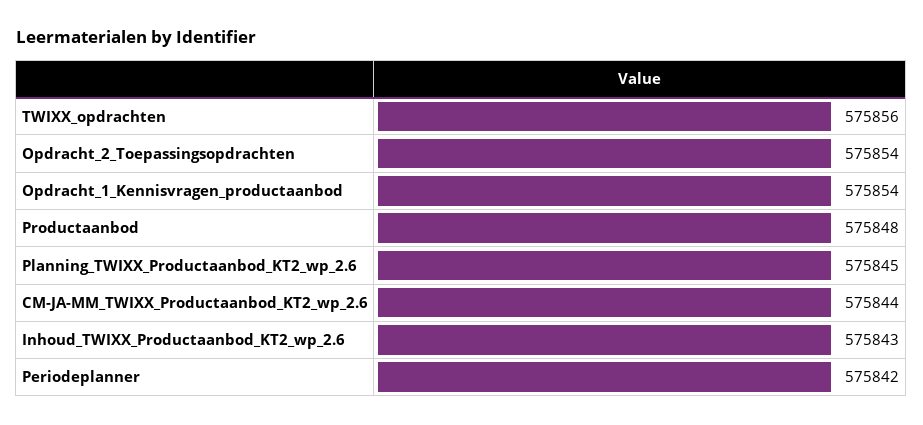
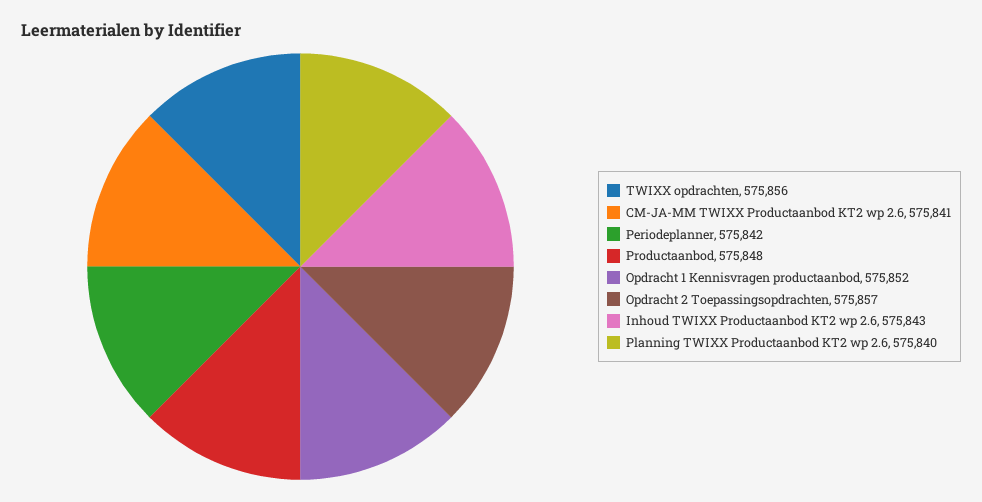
Opdracht_2_Toepassingsopdrachten: 575854 -> 575857
Opdracht_1_Kennisvragen_productaanbod: 575854 -> 575852
Planning_TWIXX_Productaanbod_KT2_wp_2.6: 575845 -> 575840
CM-JA-MM_TWIXX_Productaanbod_KT2_wp_2.6: 575844 -> 575841

